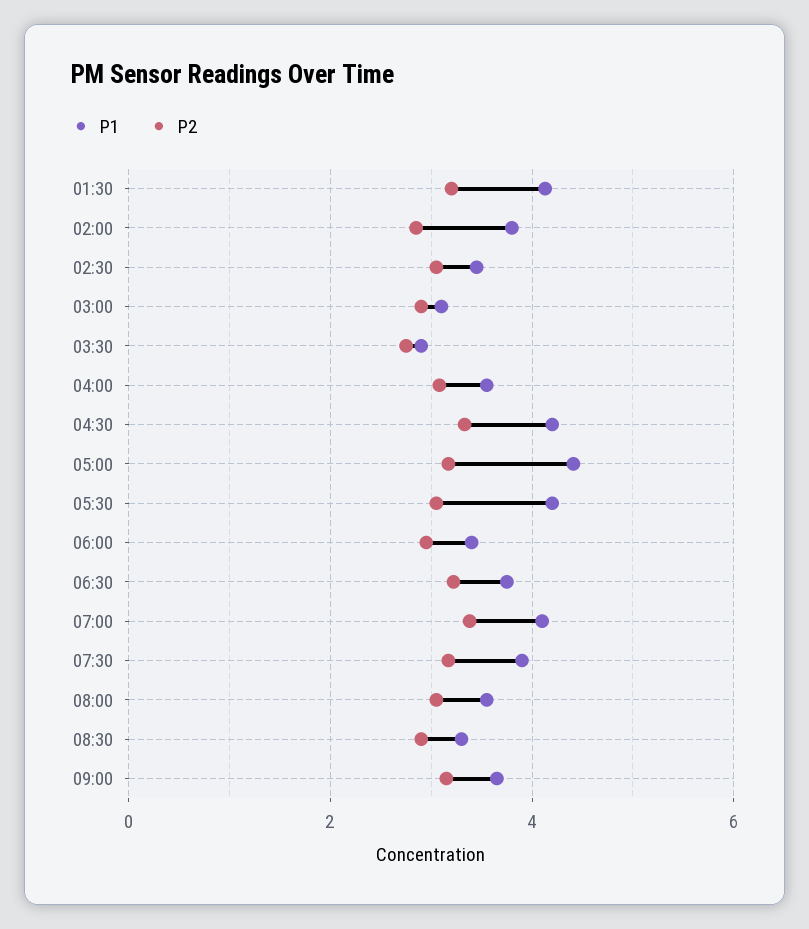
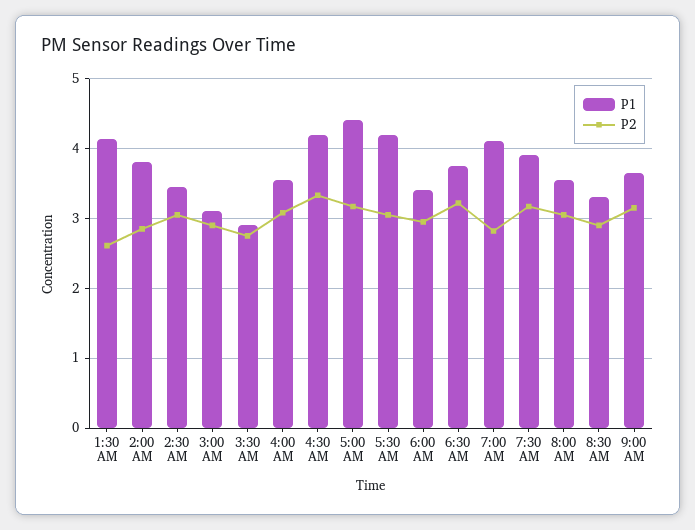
P2, 01:30: 3.2 -> 2.6
P2, 07:00: 3.4 -> 2.8

